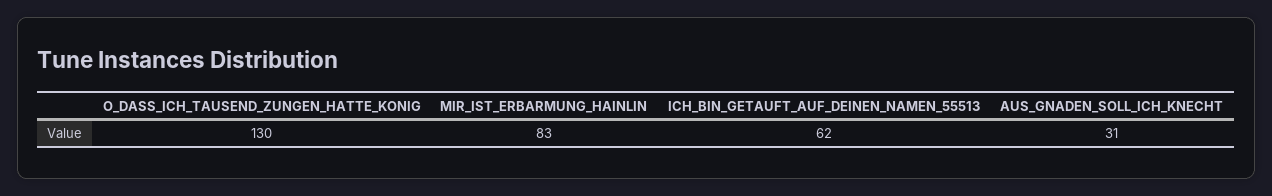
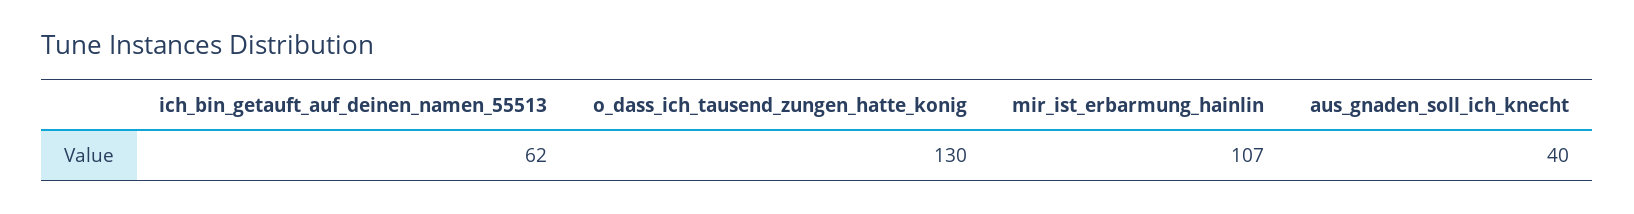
MIR_IST_ERBARMUNG_HAINLIN: 83 -> 107
AUS_GNADEN_SOLL_ICH_KNECHT: 31 -> 40

